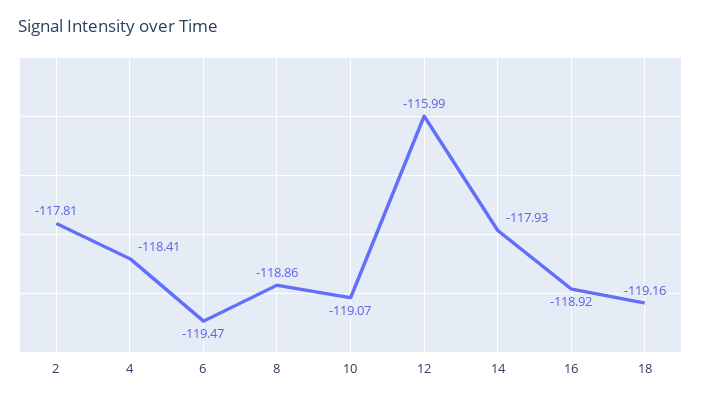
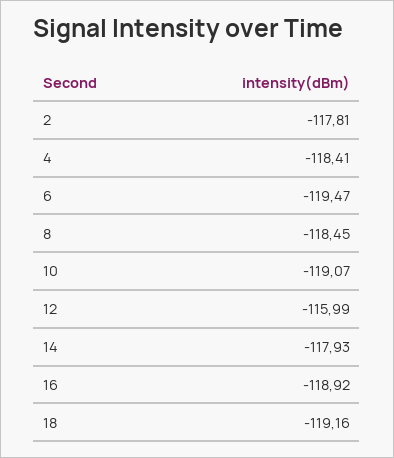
8: -118.86 -> -118.45

